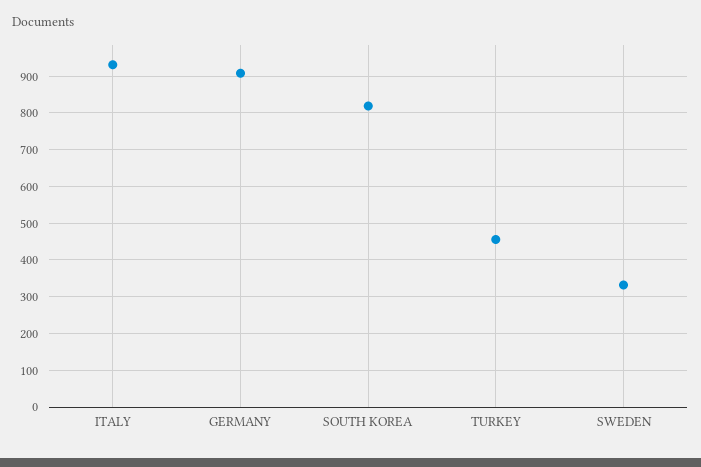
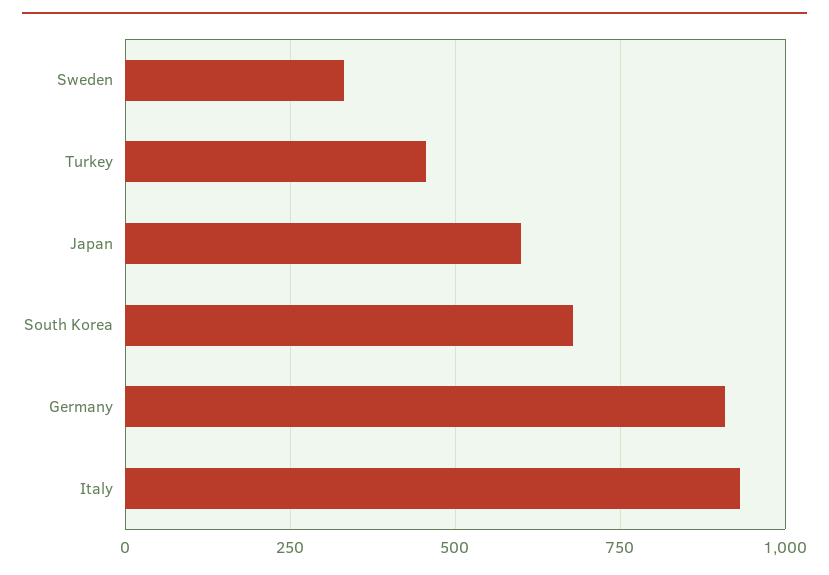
SOUTH KOREA: 820 -> 675
Japan: none -> 600

